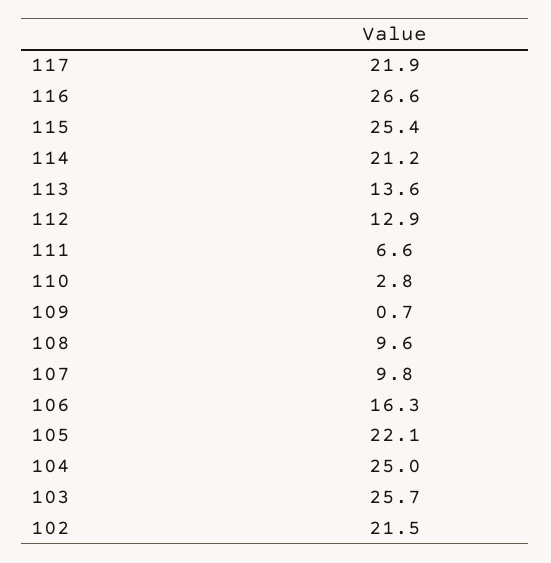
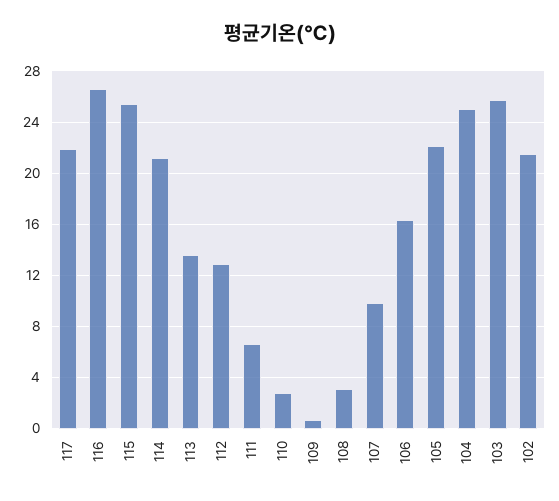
108: 9.6 -> 3

